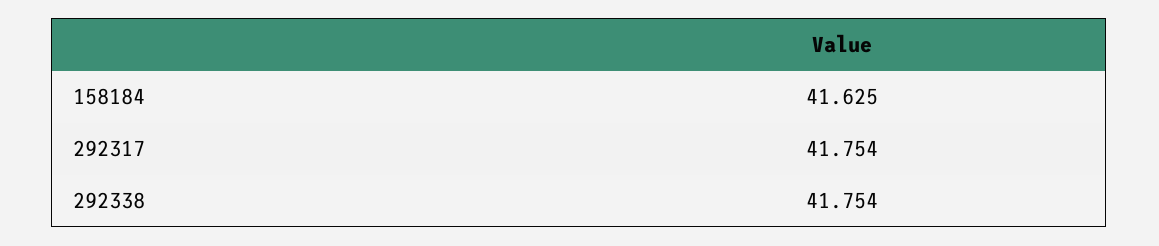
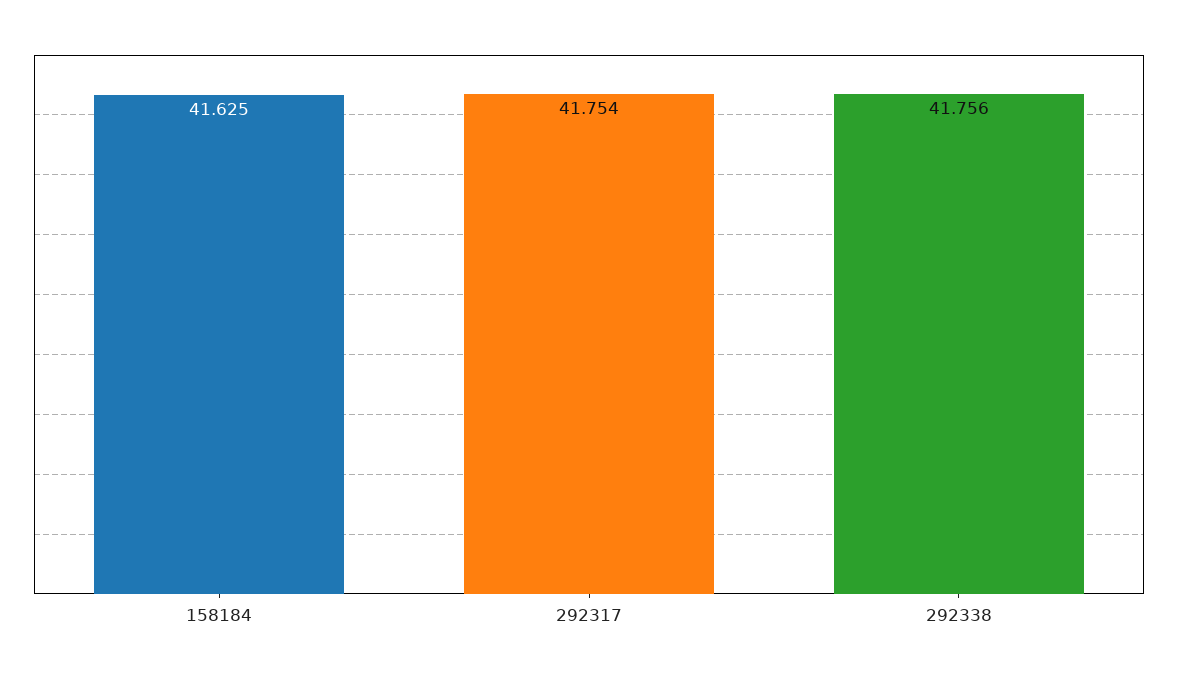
292338: 41.754 -> 41.756

